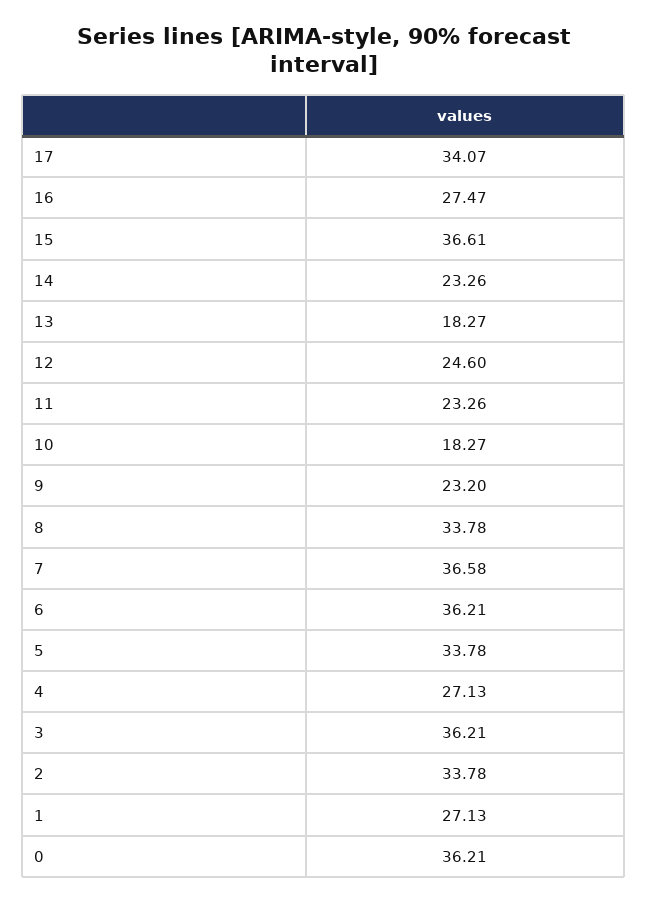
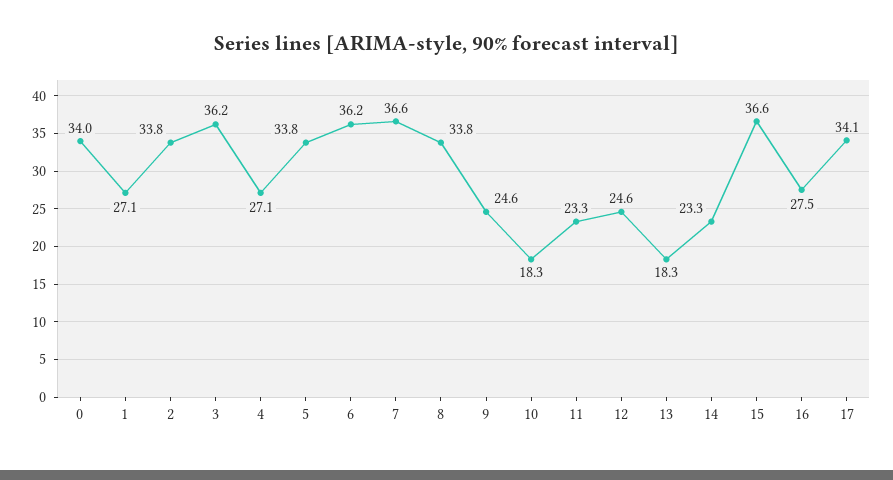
9: 23.2 -> 24.6
0: 36.21 -> 34

